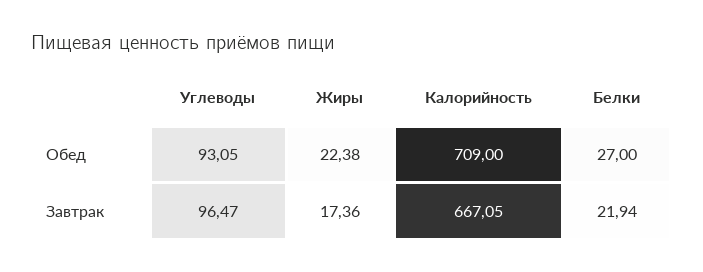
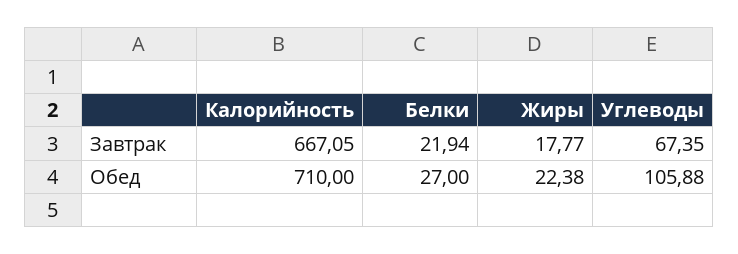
Углеводы, Обед: 93.05 -> 105.88
Калорийность, Обед: 709 -> 710
Углеводы, Завтрак: 96.47 -> 67.35
Жиры, Завтрак: 17.36 -> 17.77

